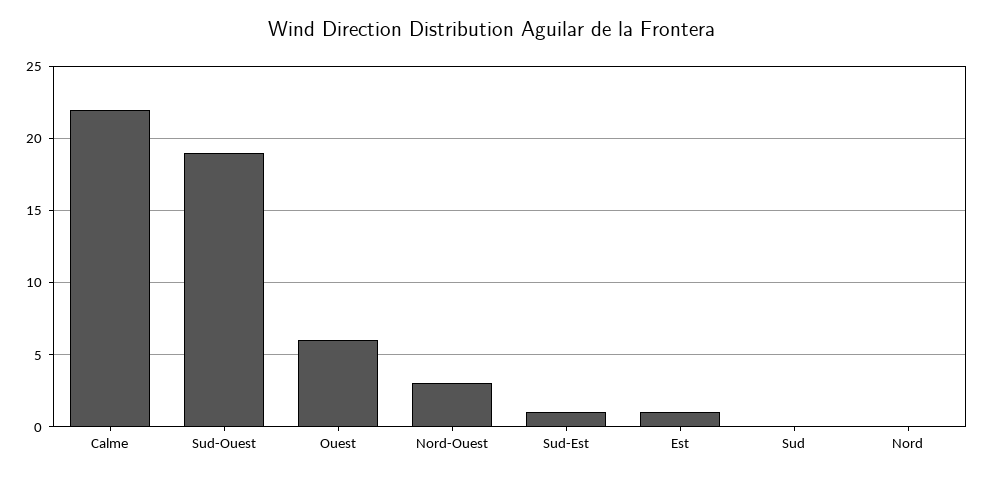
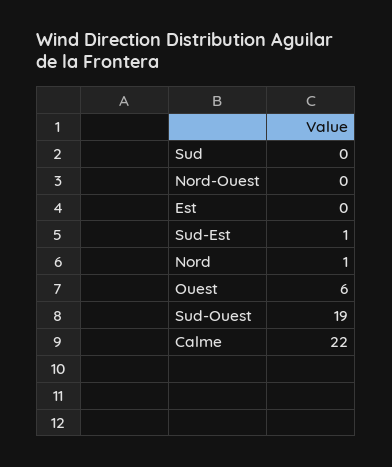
Nord-Ouest: 3 -> 0
Est: 1 -> 0
Nord: 0 -> 1

